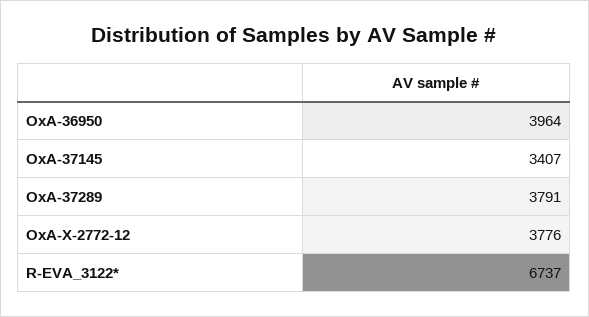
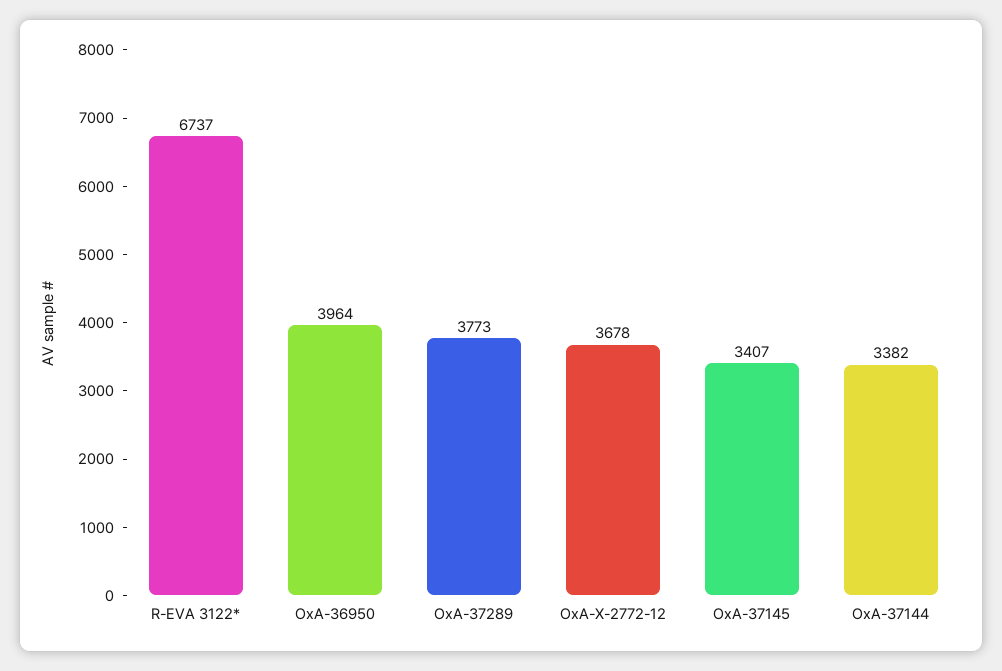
OxA-37289: 3791 -> 3773
OxA-X-2772-12: 3776 -> 3678
OxA-37144: none -> 3382

